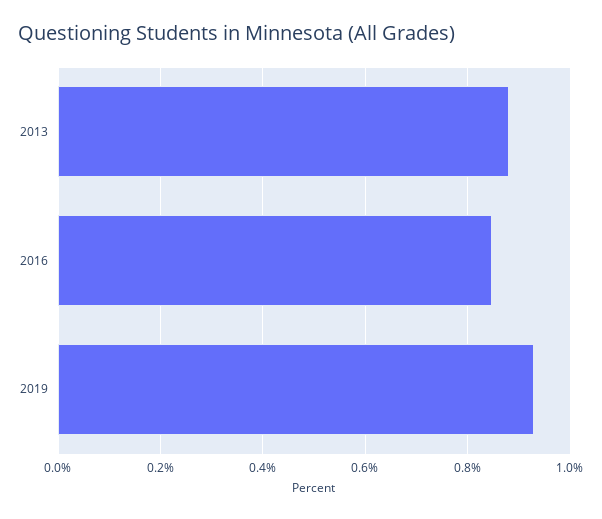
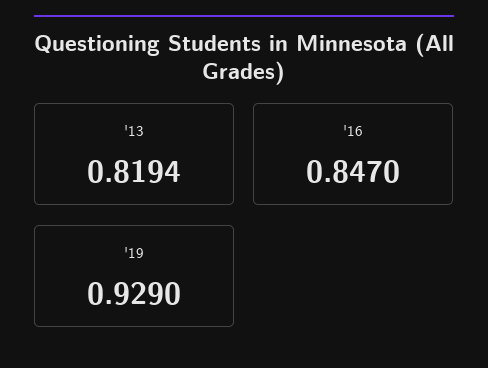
2013: 0.88 -> 0.8194

